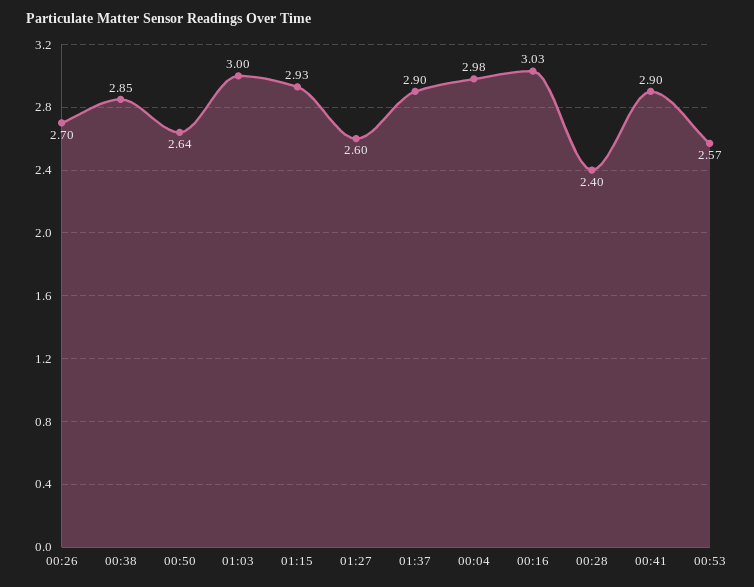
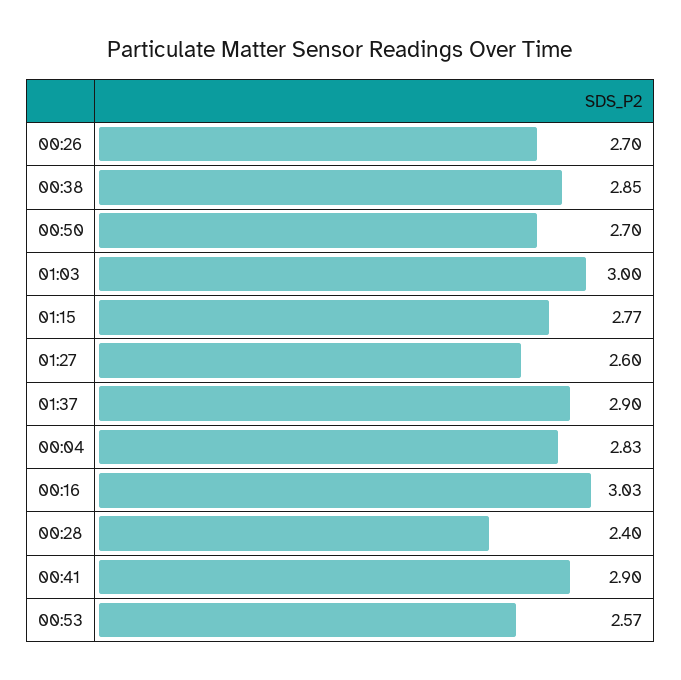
00:50: 2.64 -> 2.7
01:15: 2.93 -> 2.77
00:04: 2.98 -> 2.83

